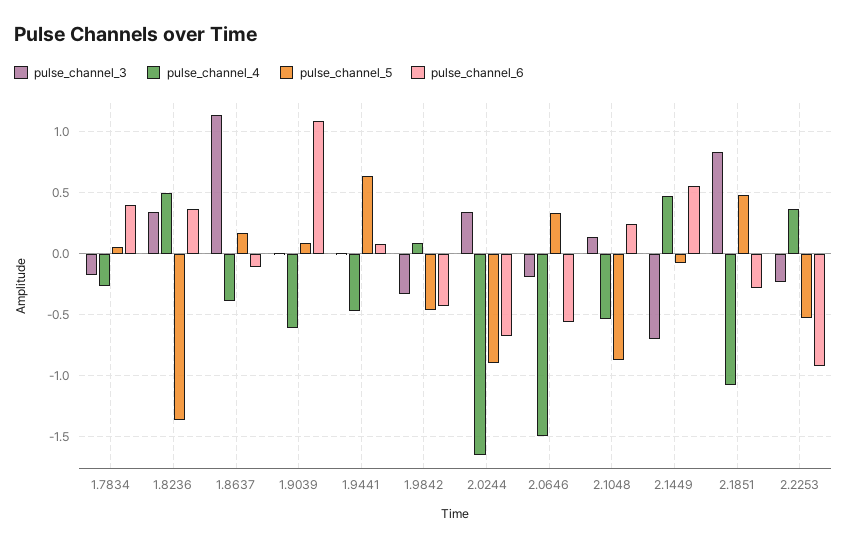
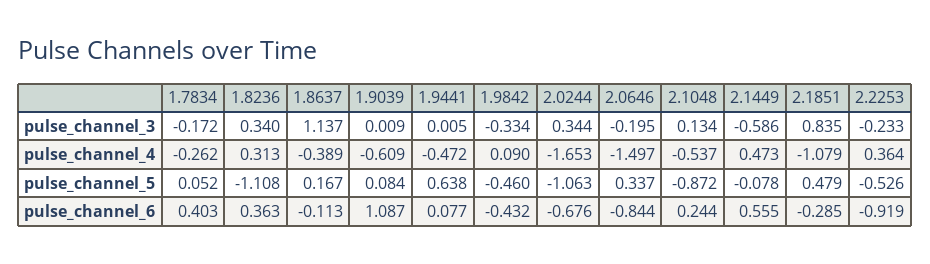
pulse_channel_4, 1.8236: 0.5 -> 0.313
pulse_channel_5, 1.8236: -1.35 -> -1.108
pulse_channel_5, 2.0244: -0.9 -> -1.063
pulse_channel_6, 2.0646: -0.55 -> -0.844
pulse_channel_3, 2.1449: -0.7 -> -0.586

